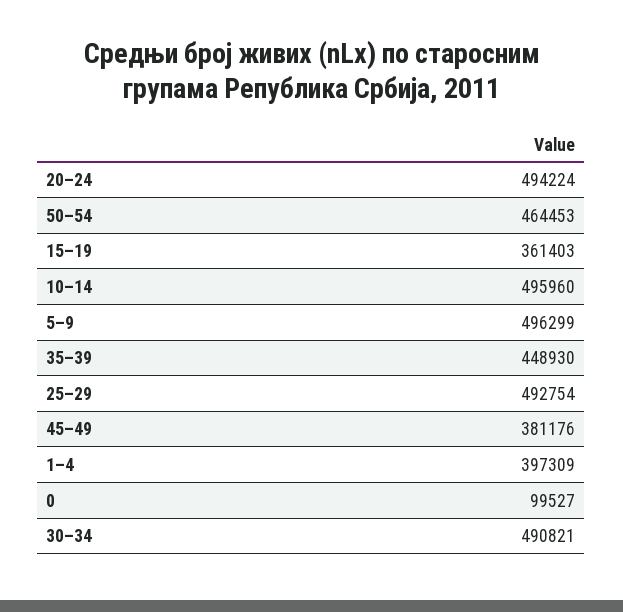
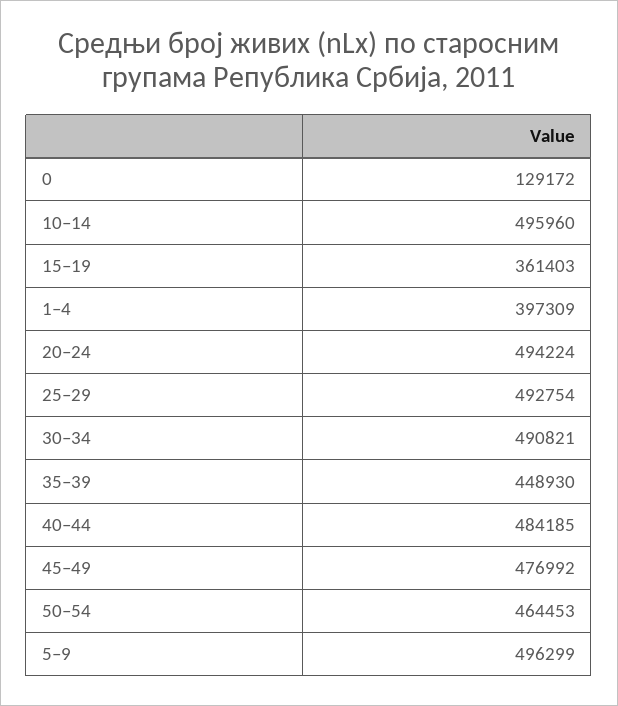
45–49: 381176 -> 476992
0: 99527 -> 129172
40–44: none -> 484185

